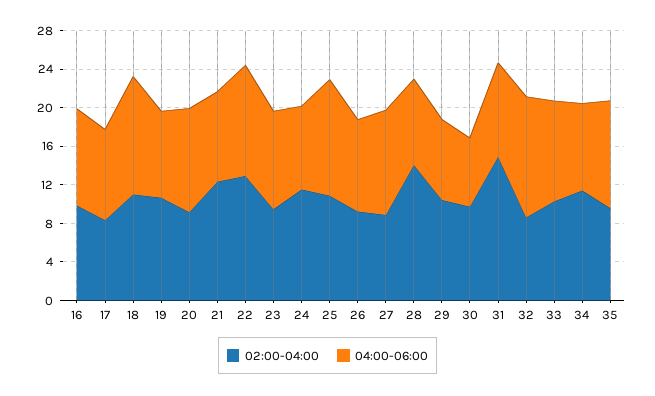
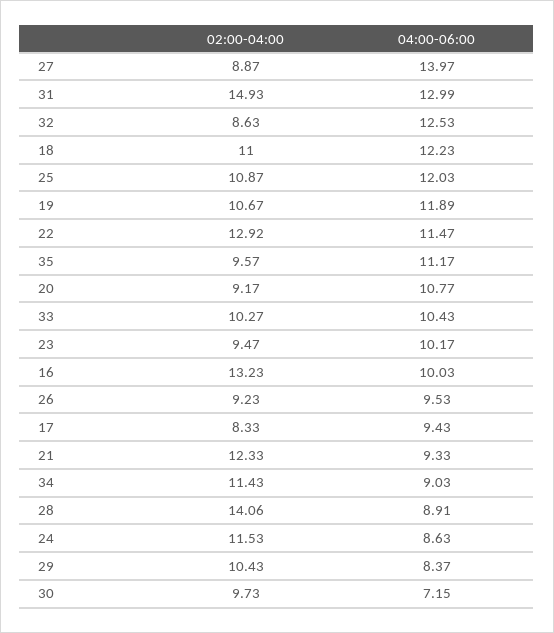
02:00-04:00, 16: 10 -> 13.23
04:00-06:00, 19: 9 -> 11.89
04:00-06:00, 27: 11 -> 13.97
04:00-06:00, 31: 10 -> 12.99

